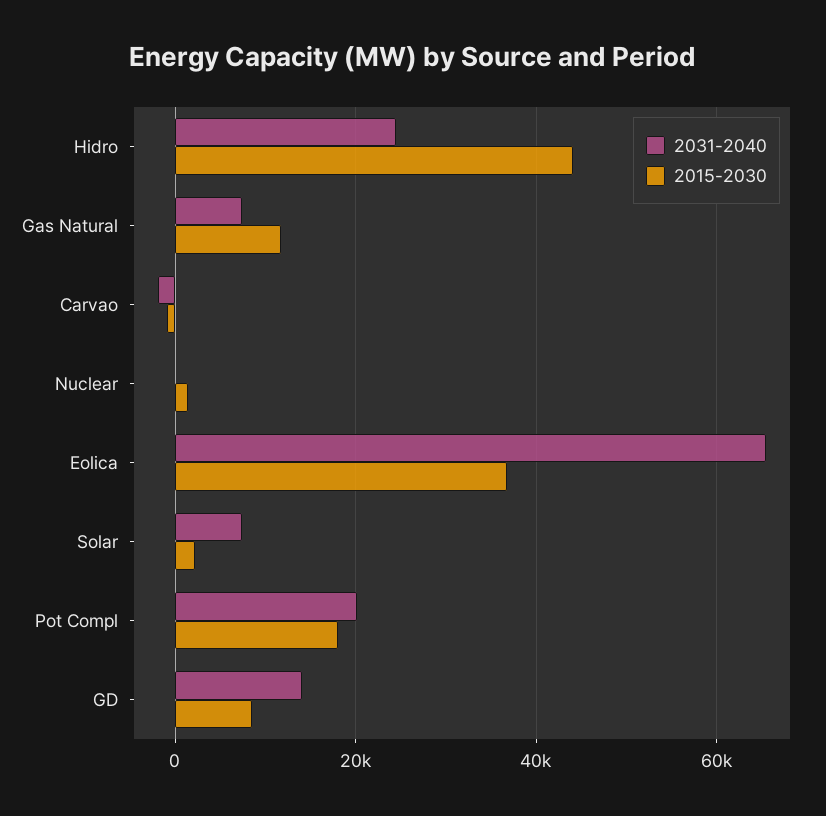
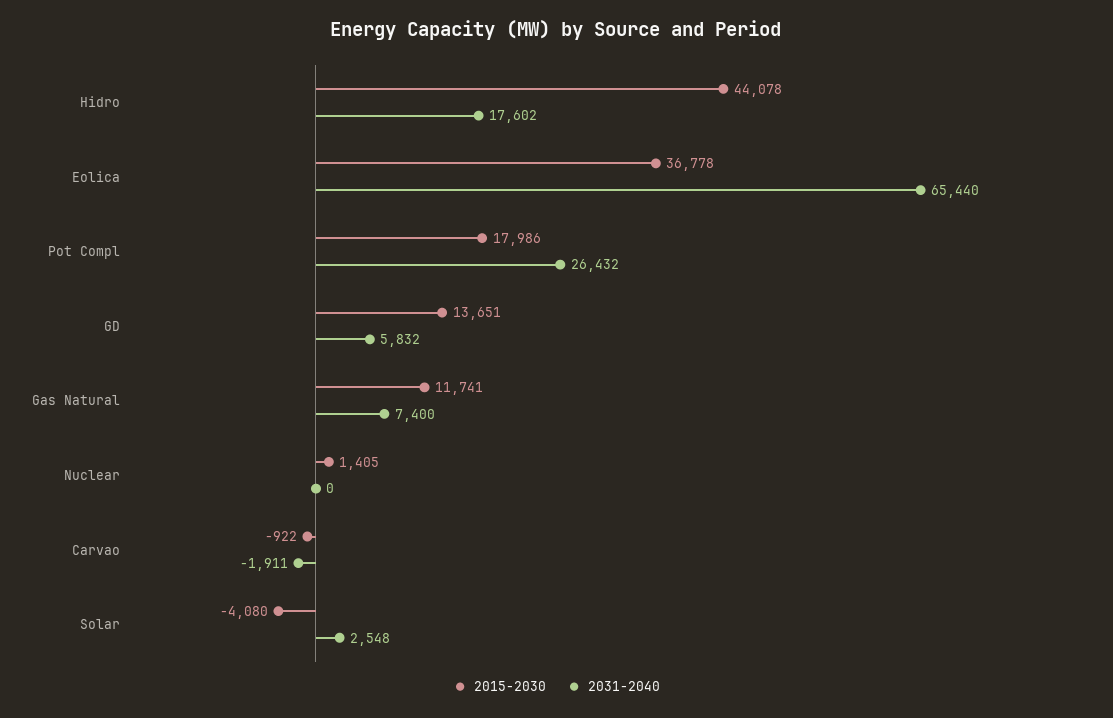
2031-2040, Hidro: 24000 -> 17602
2031-2040, Solar: 8000 -> 2548
2015-2030, Solar: 2000 -> -4080
2031-2040, Pot Compl: 20000 -> 26432
2031-2040, GD: 14000 -> 5832
2015-2030, GD: 8000 -> 13651

